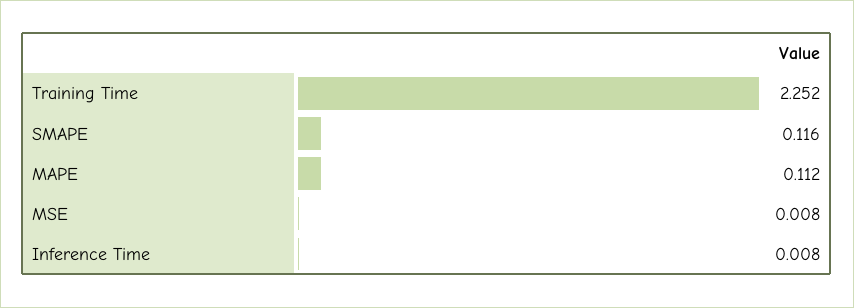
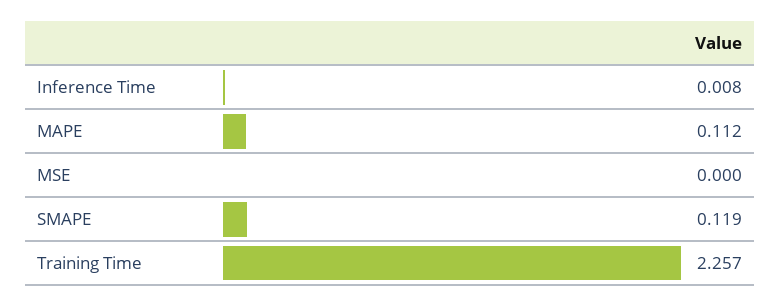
Training Time: 2.252 -> 2.257
SMAPE: 0.116 -> 0.119
MSE: 0.008 -> 0

